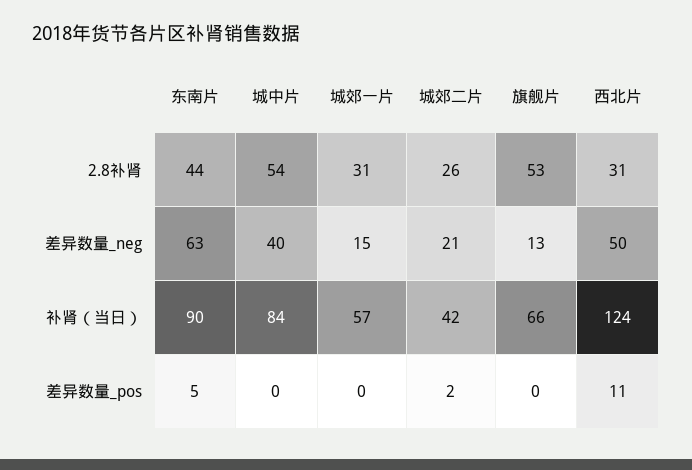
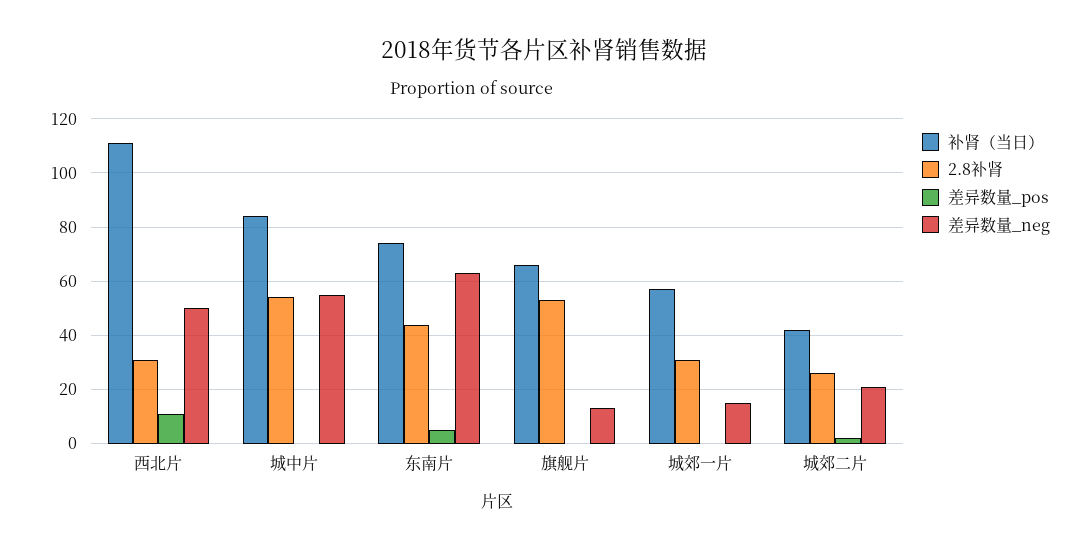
差异数量_neg, 城中片: 40 -> 55
补肾（当日）, 东南片: 90 -> 75
补肾（当日）, 西北片: 124 -> 110

